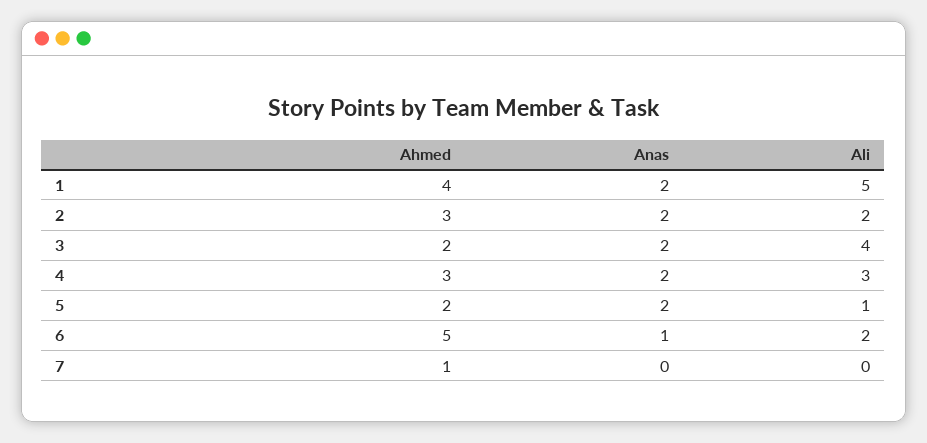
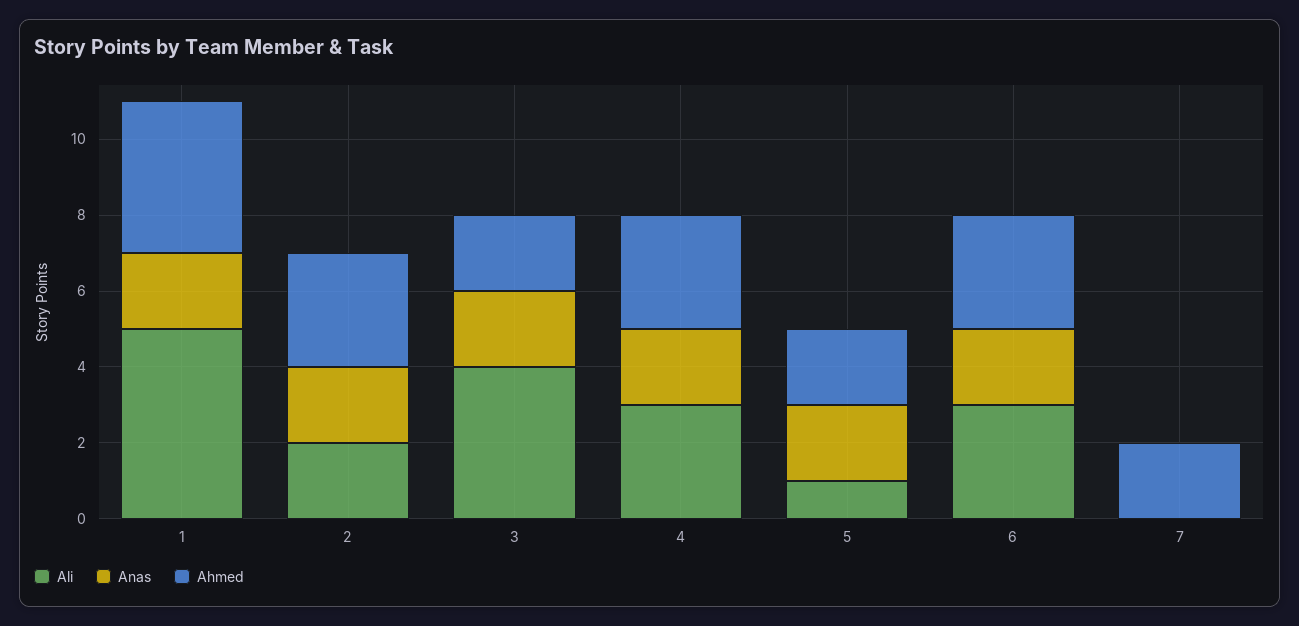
Ahmed, 6: 5 -> 3
Anas, 6: 1 -> 2
Ali, 6: 2 -> 3
Ahmed, 7: 1 -> 2

